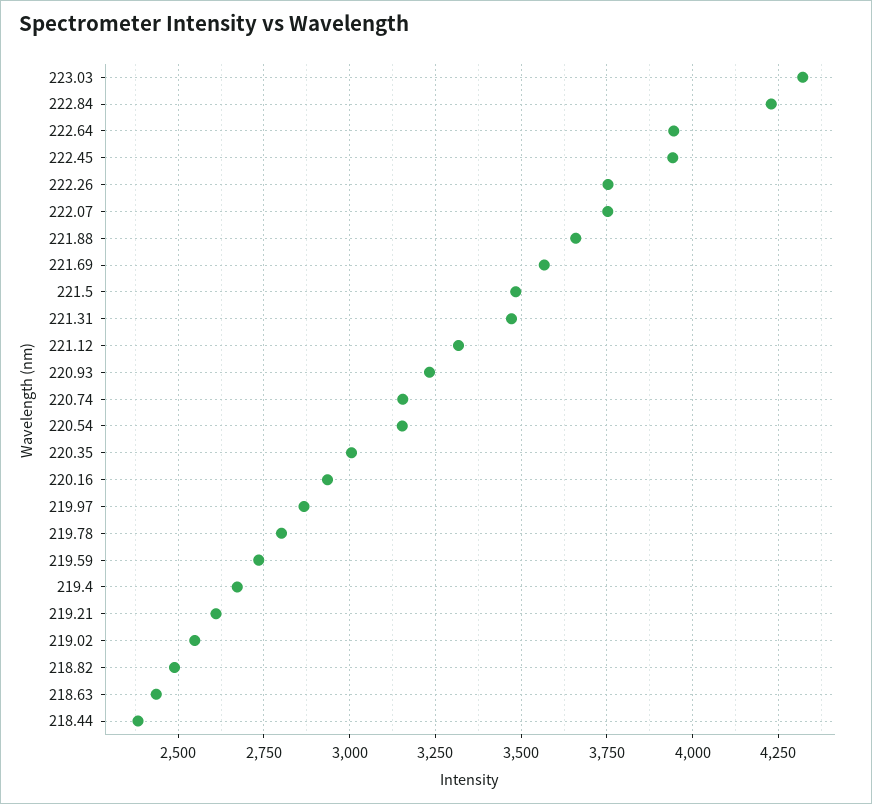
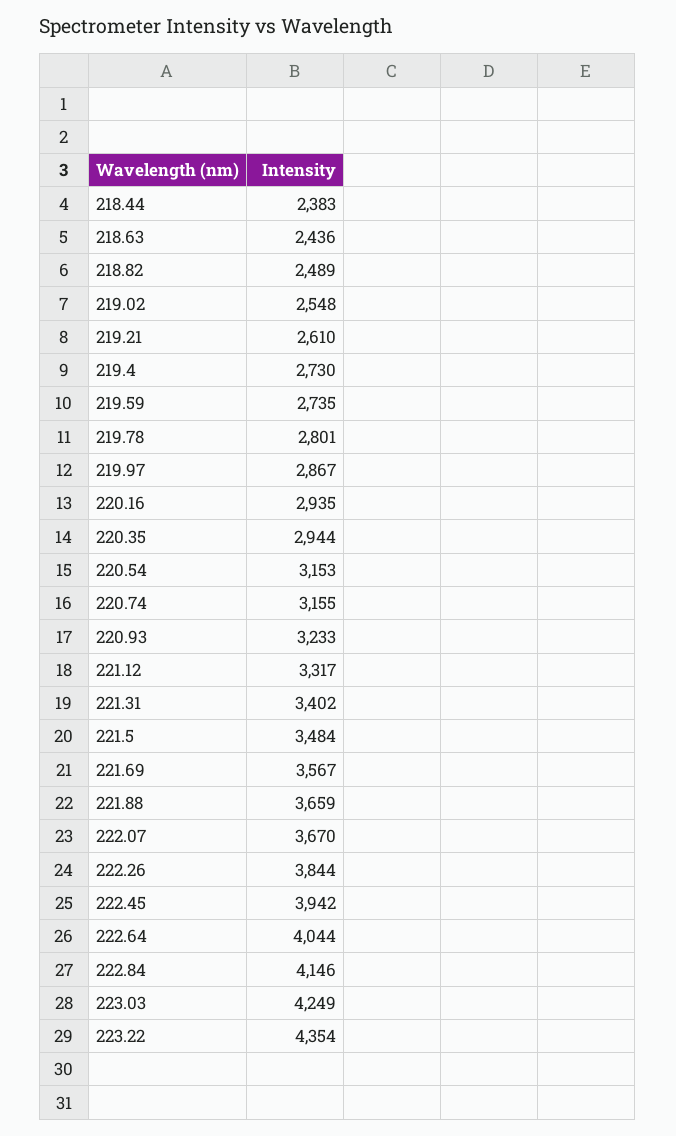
223.03: 4325 -> 4249
222.84: 4225 -> 4146
222.64: 3950 -> 4044
222.26: 3750 -> 3844
222.07: 3750 -> 3670
221.31: 3475 -> 3402
220.35: 3000 -> 2944
219.4: 2675 -> 2730
223.22: none -> 4354

